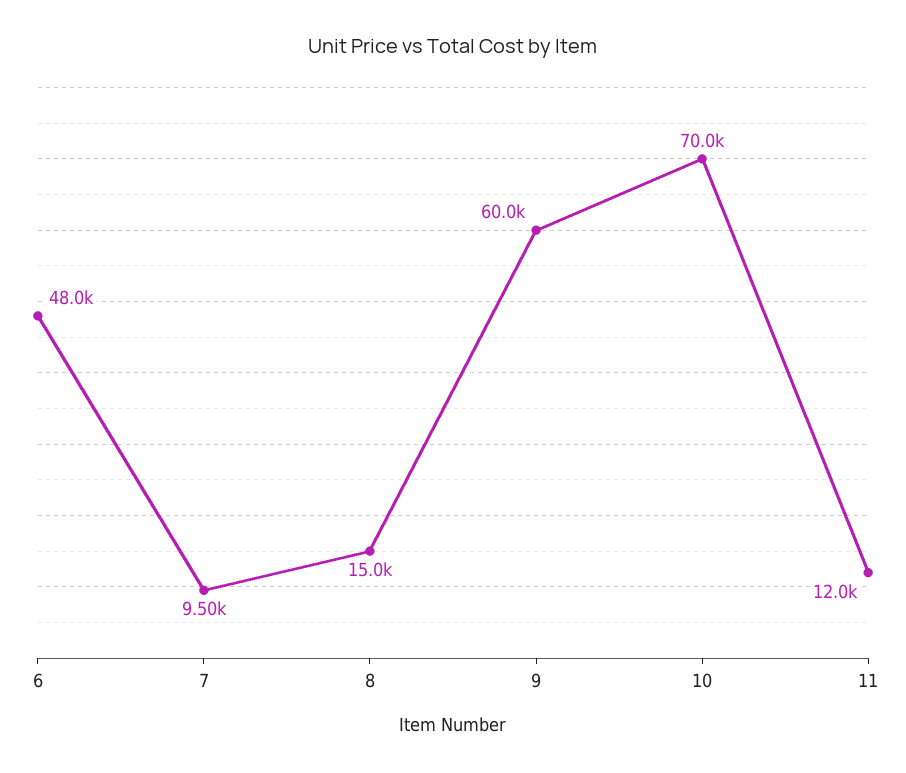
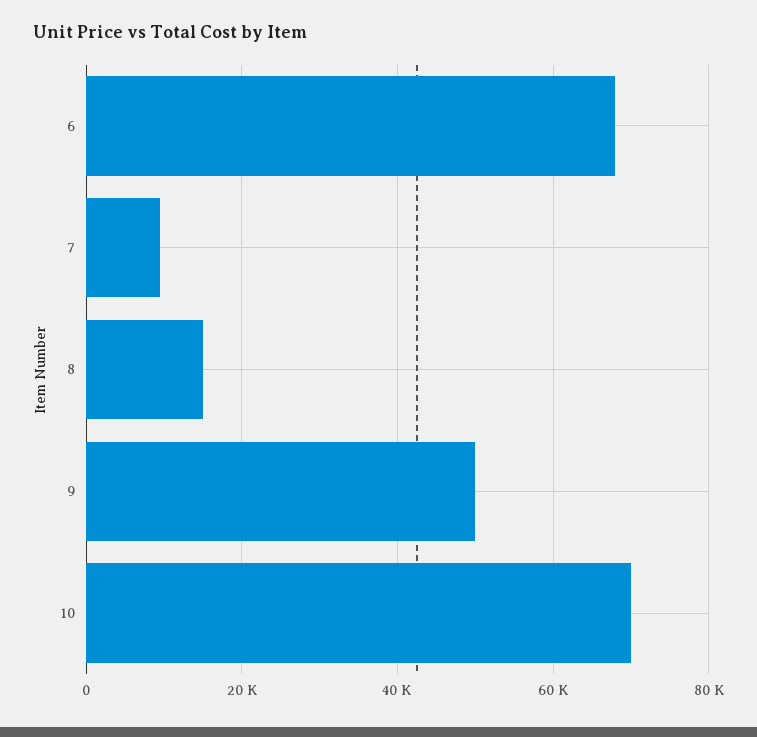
6: 48000 -> 68000
9: 60000 -> 50000
11: 12000 -> none

